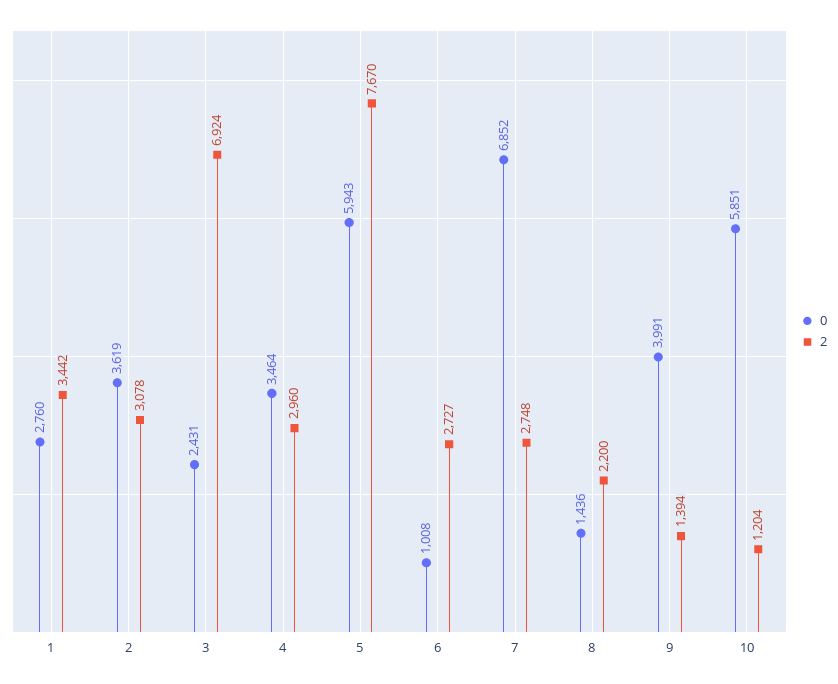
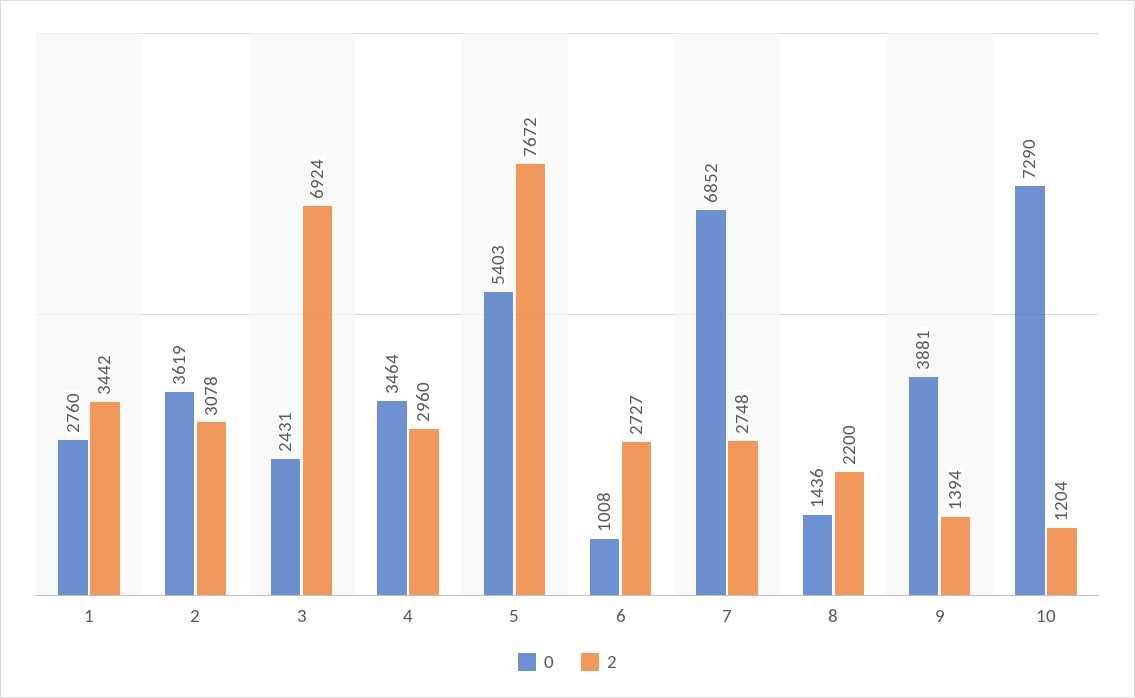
0, 5: 5943 -> 5403
2, 5: 7670 -> 7672
0, 9: 3991 -> 3881
0, 10: 5851 -> 7290

